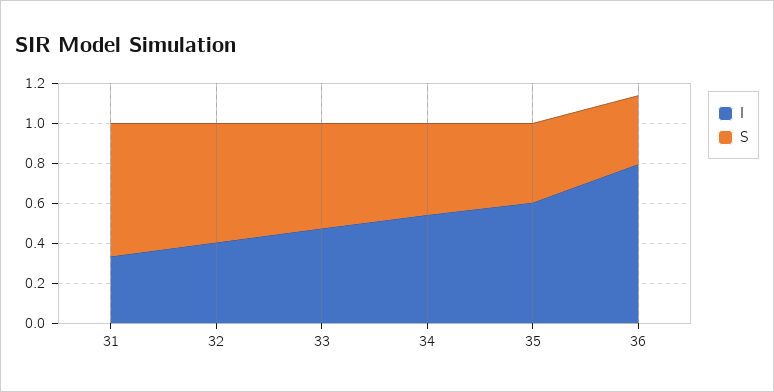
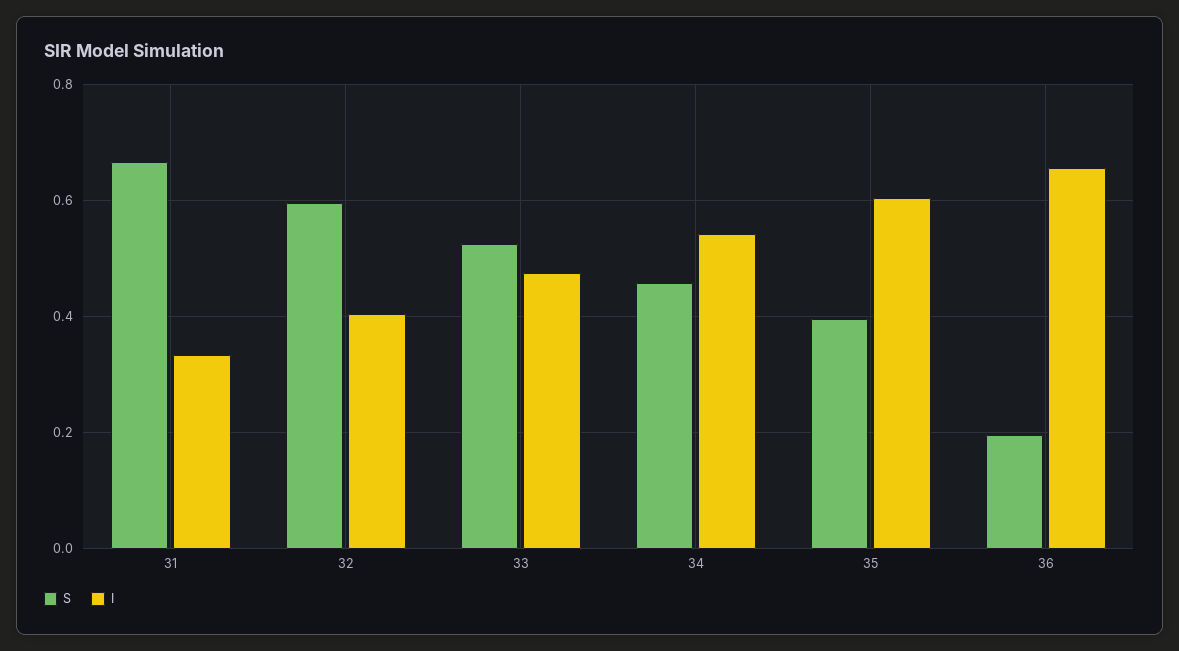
I, 36: 0.8 -> 0.66
S, 36: 0.35 -> 0.2

